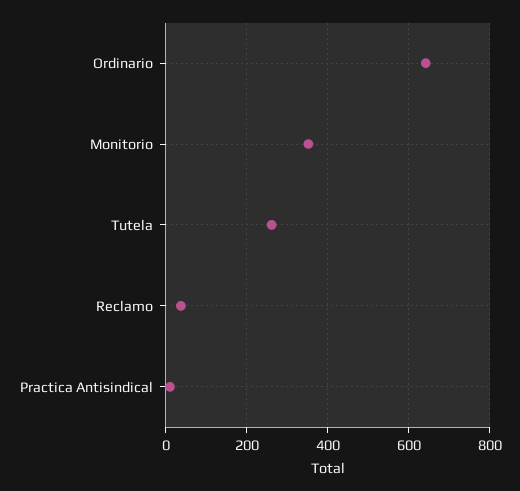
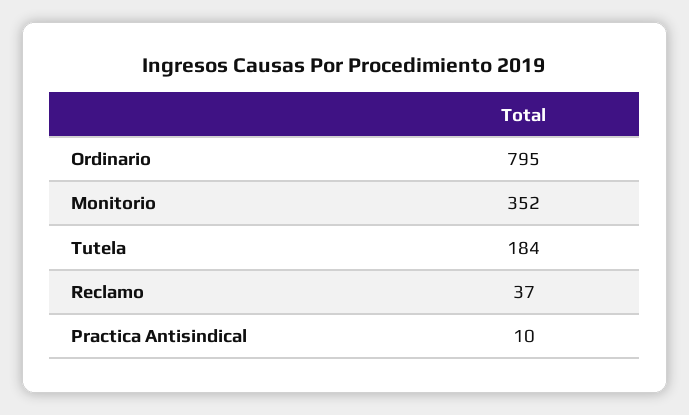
Ordinario: 640 -> 795
Tutela: 260 -> 184

